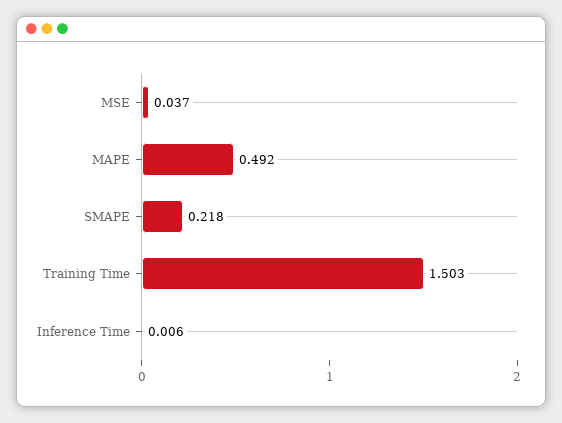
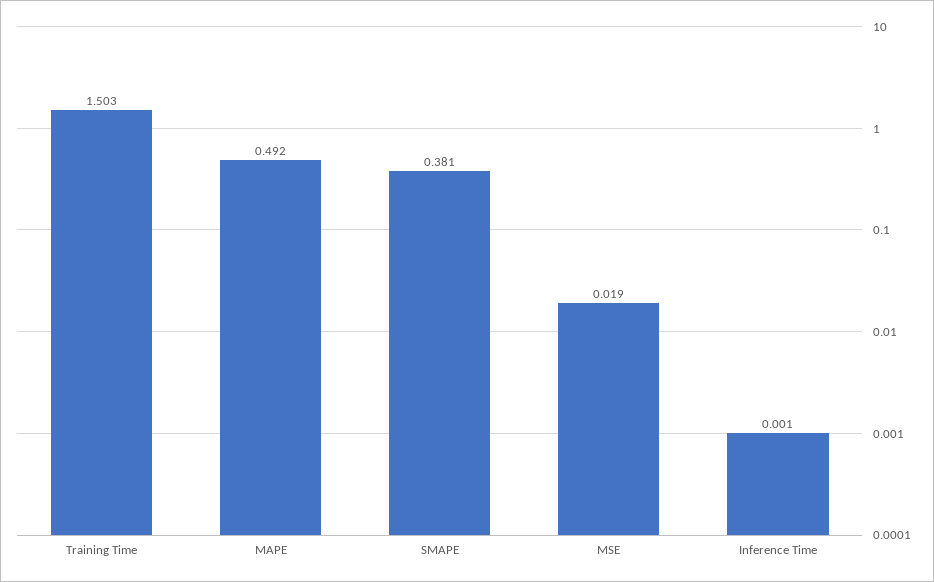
MSE: 0.037 -> 0.019
SMAPE: 0.218 -> 0.381
Inference Time: 0.006 -> 0.001

